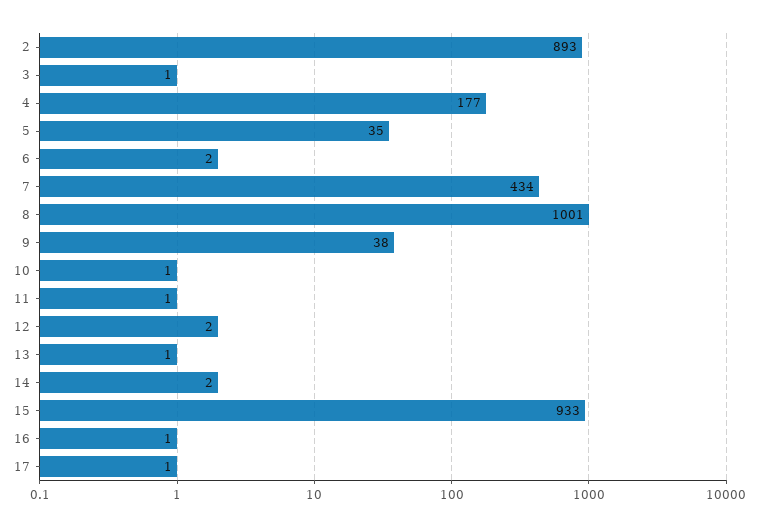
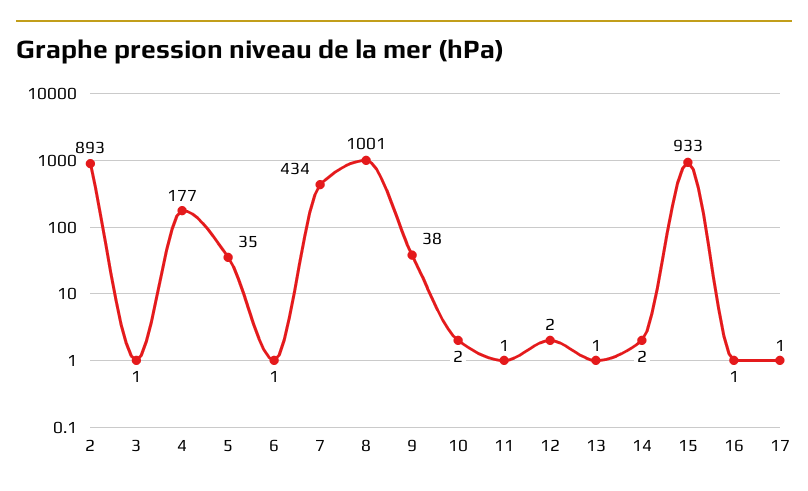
6: 2 -> 1
10: 1 -> 2

